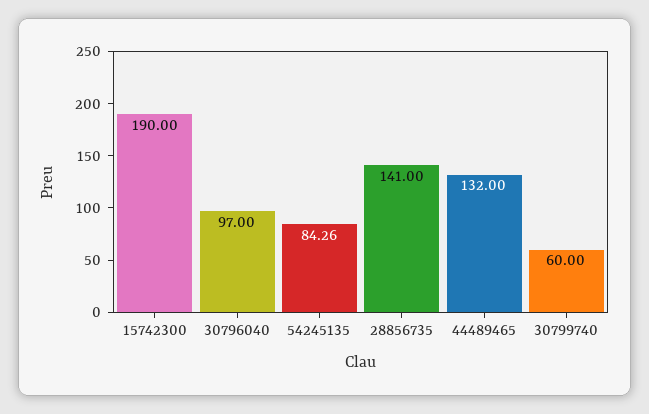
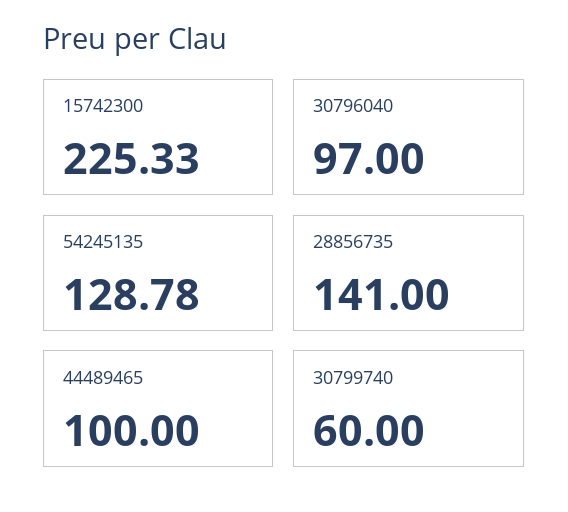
15742300: 190 -> 225.33
54245135: 84.26 -> 128.78
44489465: 132 -> 100

